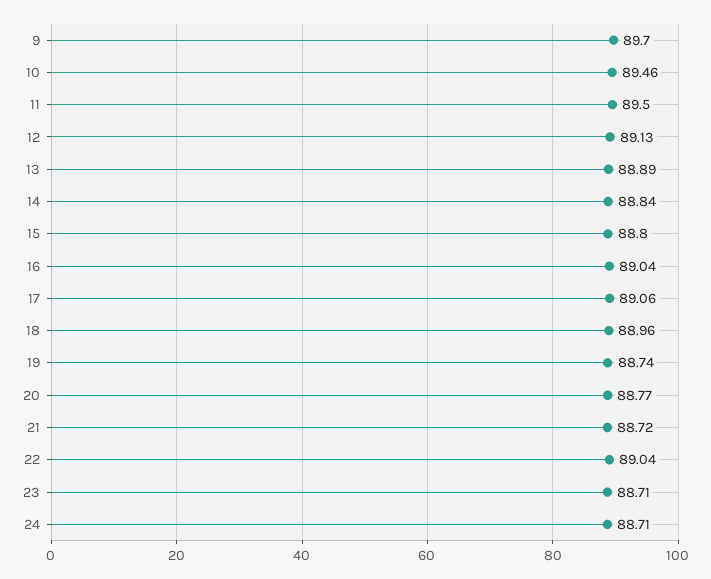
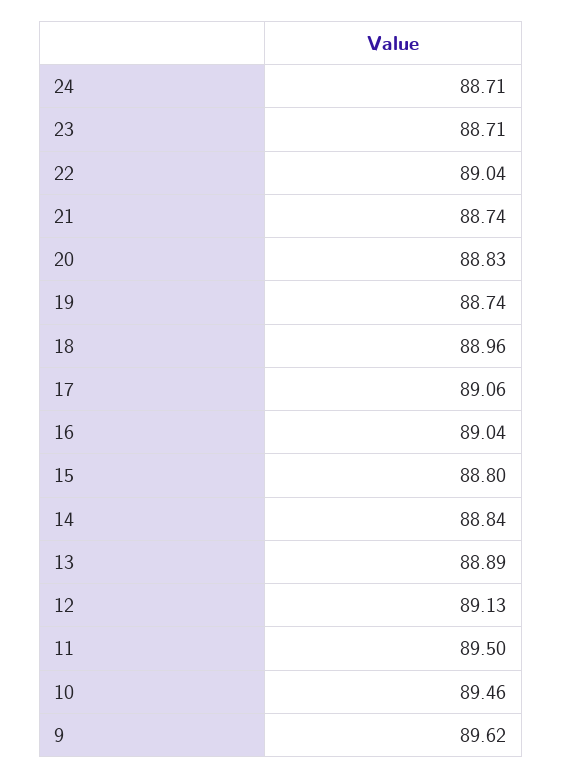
9: 89.7 -> 89.62
20: 88.77 -> 88.83
21: 88.72 -> 88.74

